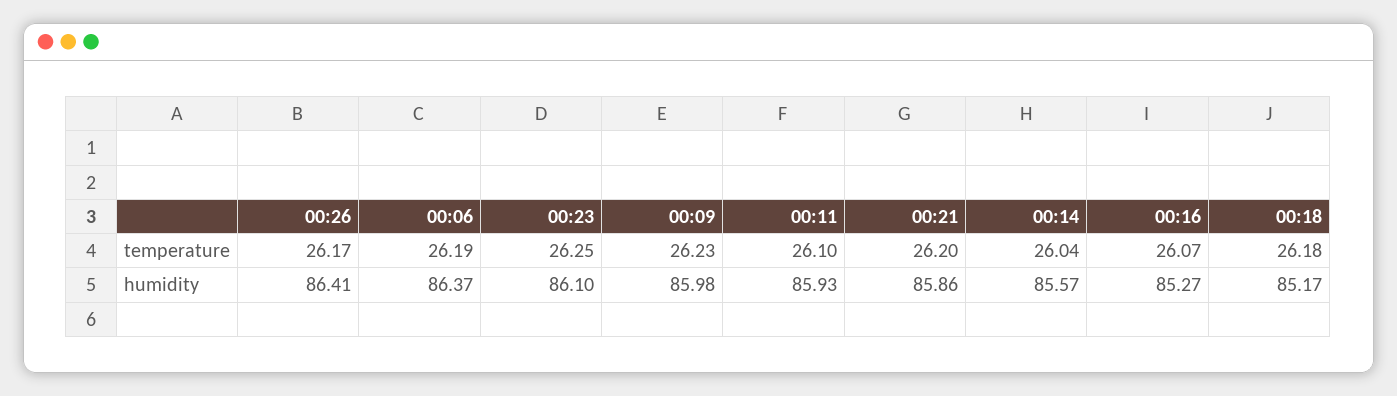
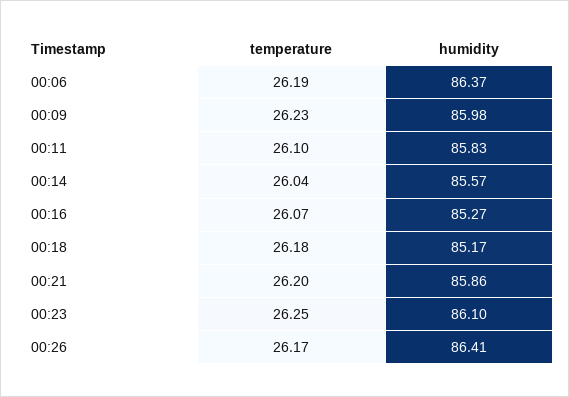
00:11, humidity: 85.93 -> 85.83

